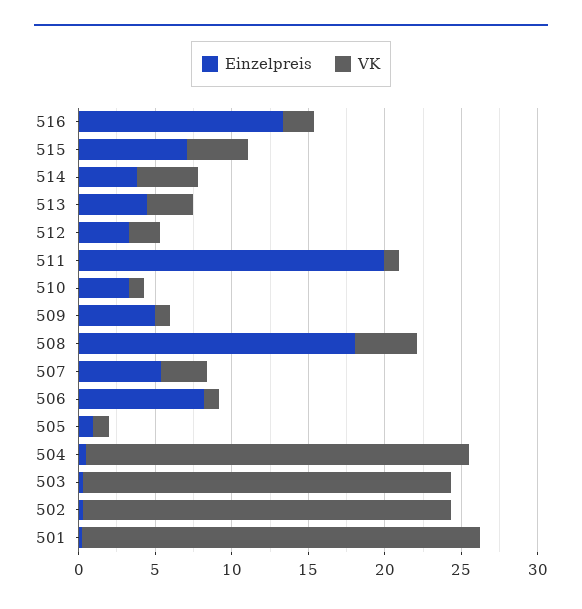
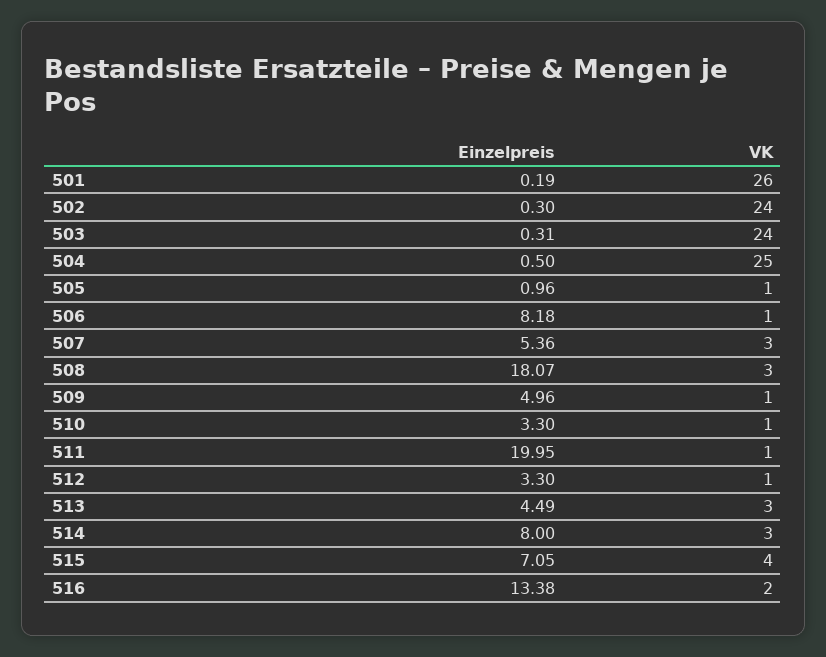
Einzelpreis, 514: 4 -> 8
VK, 514: 4 -> 3
VK, 512: 2 -> 1
VK, 508: 4 -> 3

